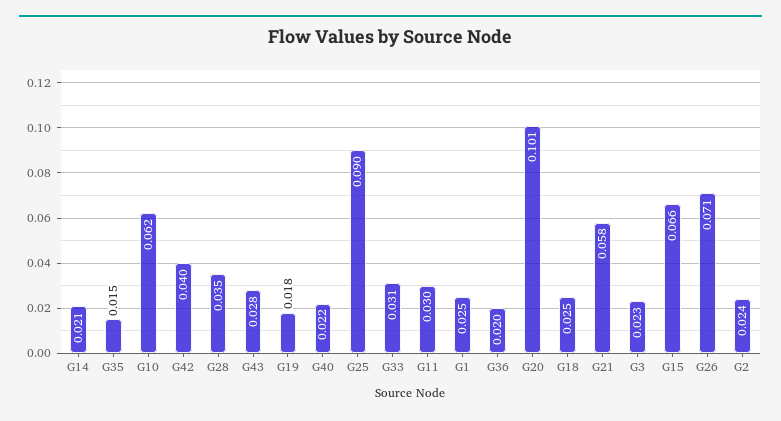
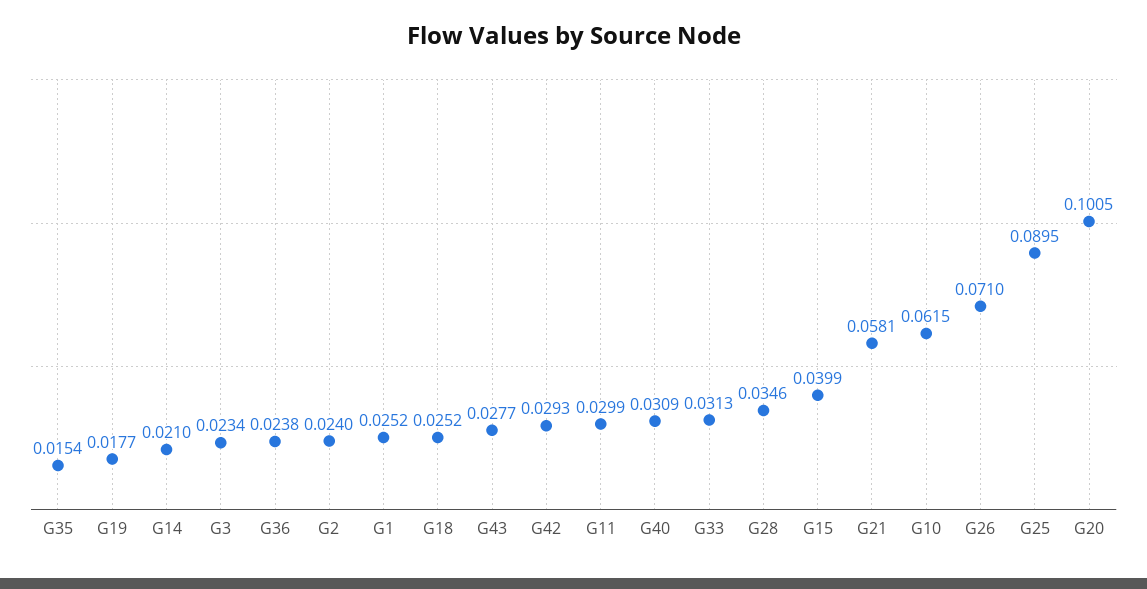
G42: 0.04 -> 0.0293
G40: 0.022 -> 0.0309
G36: 0.02 -> 0.0238
G15: 0.066 -> 0.0399

